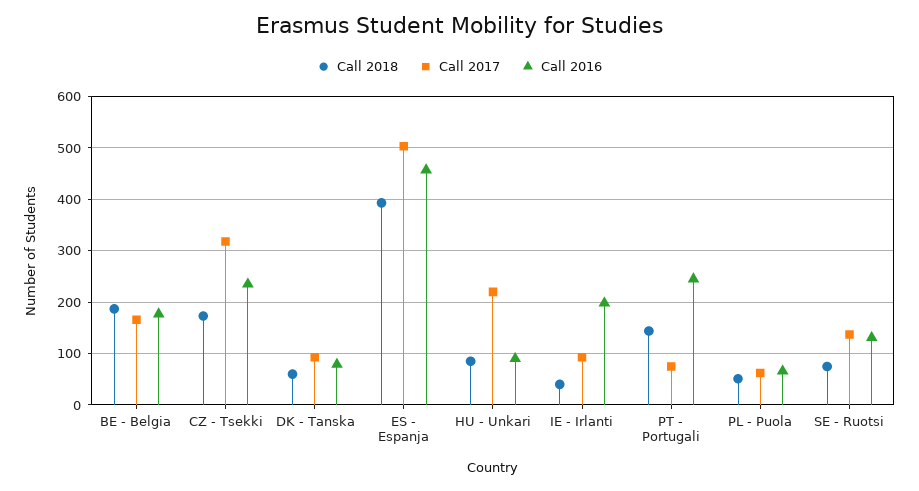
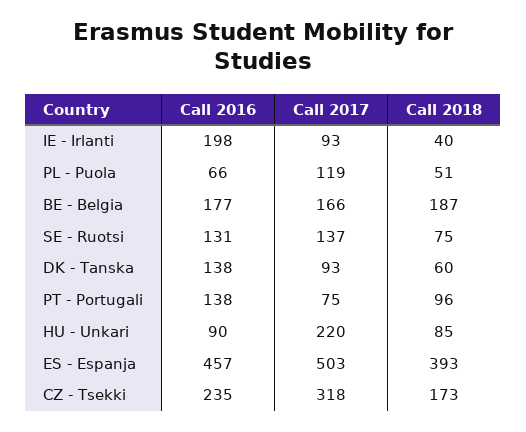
Call 2016, DK - Tanska: 80 -> 138
Call 2018, PT - Portugali: 140 -> 96
Call 2016, PT - Portugali: 240 -> 138
Call 2017, PL - Puola: 60 -> 119

